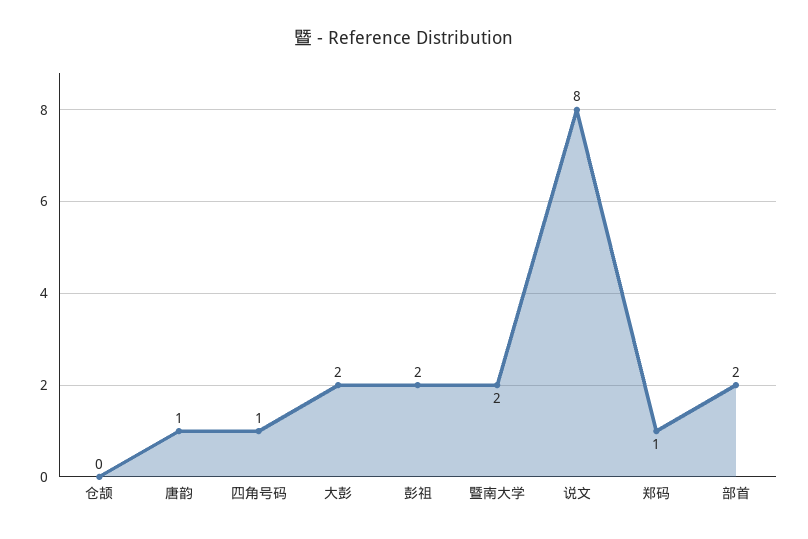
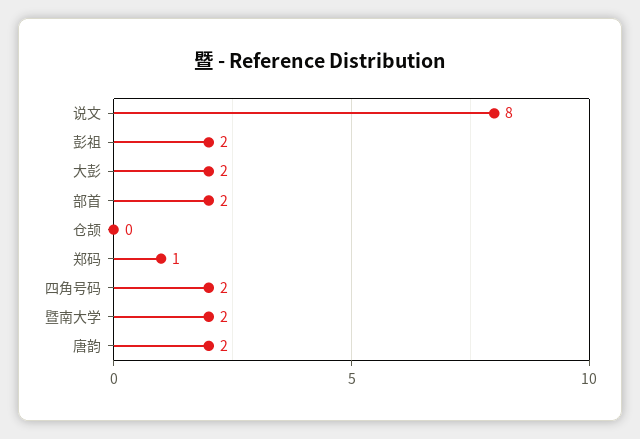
唐韵: 1 -> 2
四角号码: 1 -> 2

